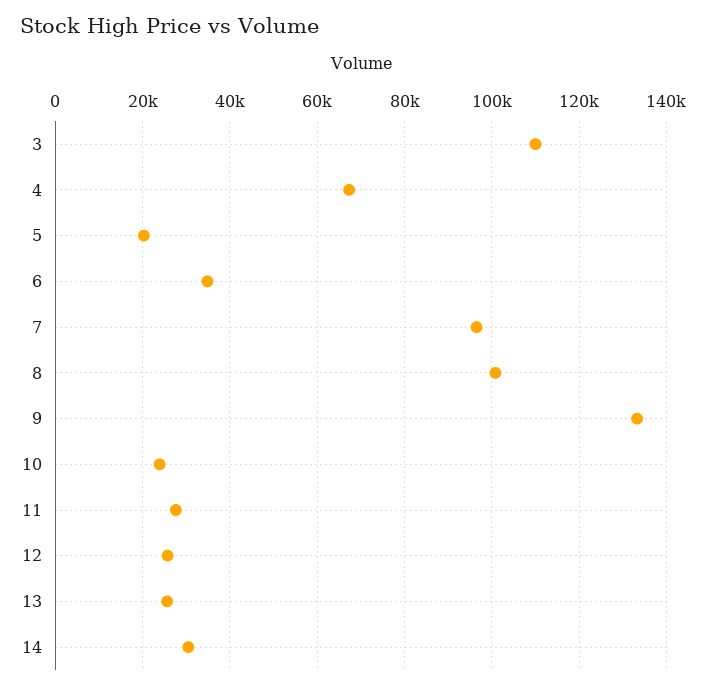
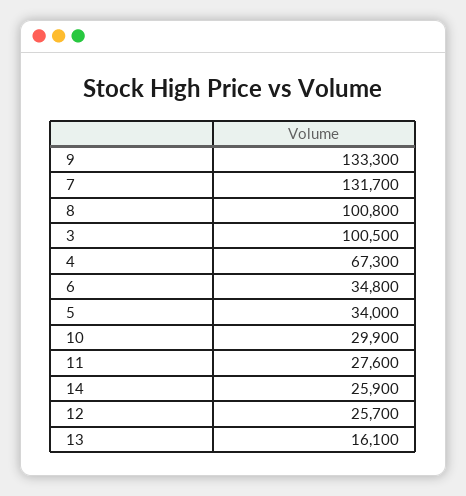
3: 110000 -> 100500
5: 20000 -> 34000
7: 96000 -> 131700
10: 24000 -> 29900
13: 26000 -> 16100
14: 30000 -> 25900

